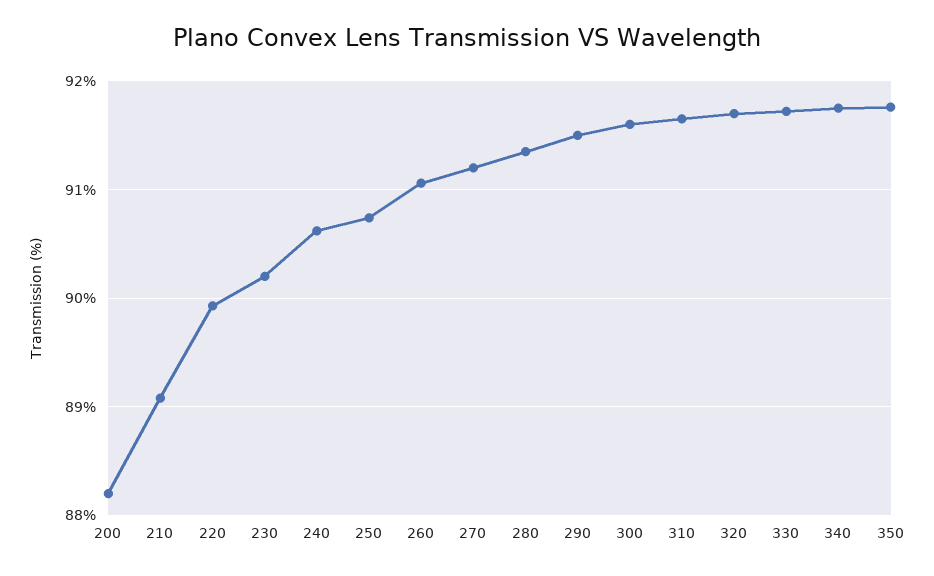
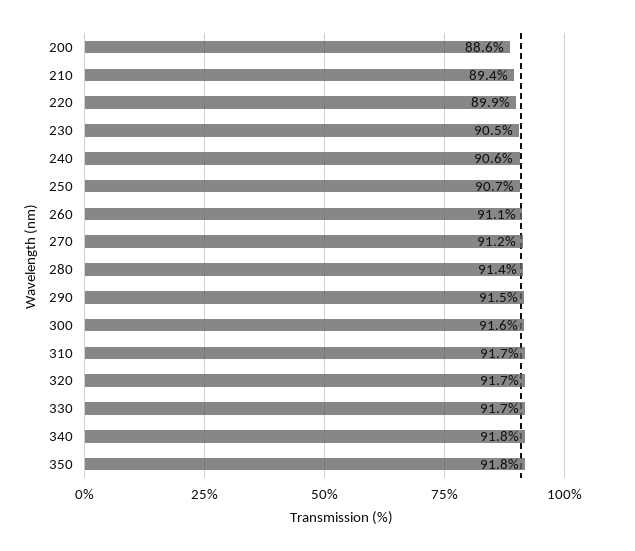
200: 88.2 -> 88.6
210: 89.1 -> 89.4
230: 90.2 -> 90.5

